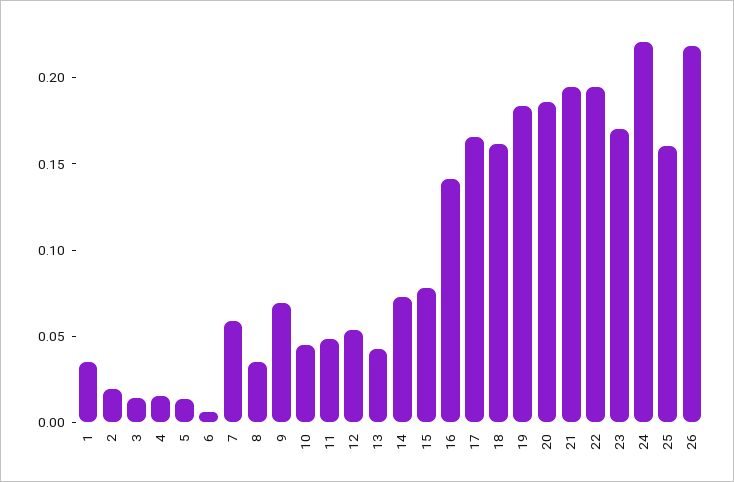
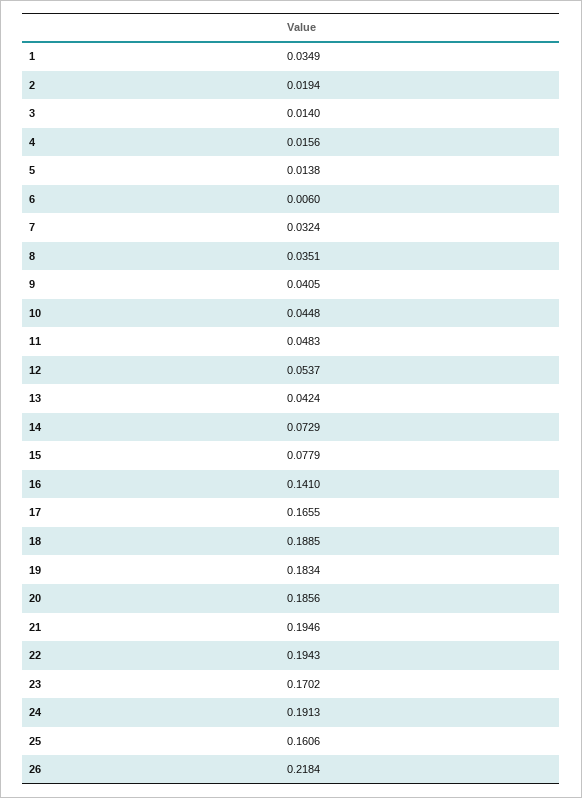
7: 0.06 -> 0.0324
9: 0.07 -> 0.0405
18: 0.16 -> 0.1885
24: 0.22 -> 0.1913

